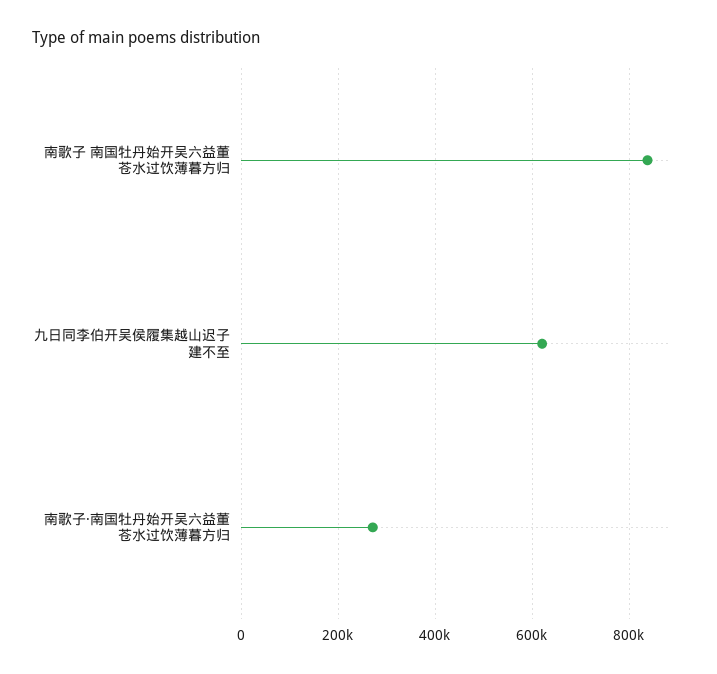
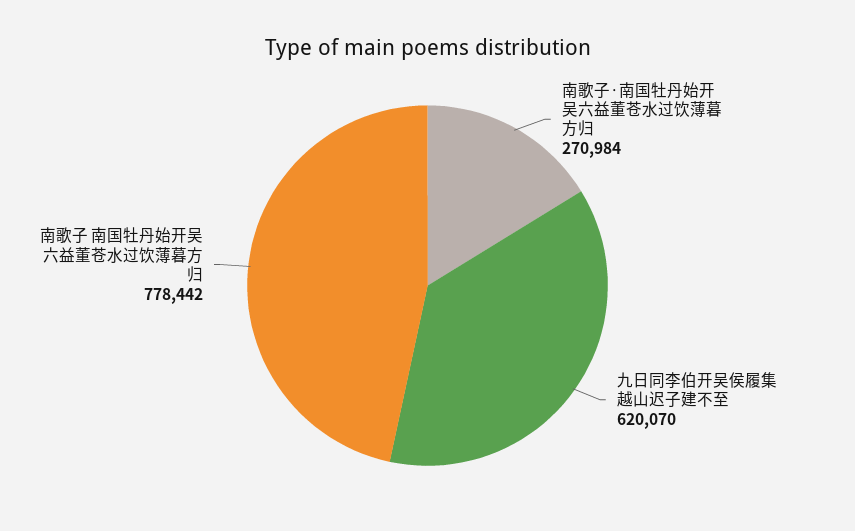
南歌子 南国牡丹始开吴六益董苍水过饮薄暮方归: 840000 -> 778442

